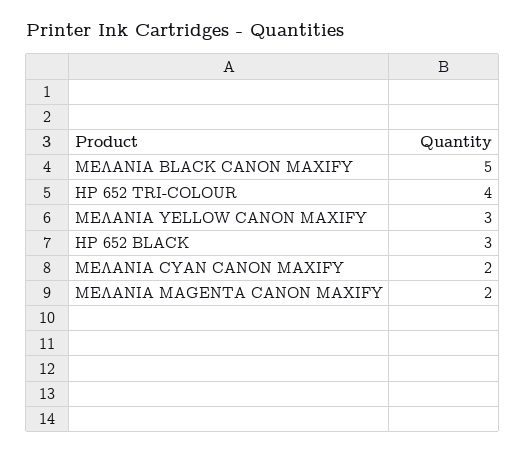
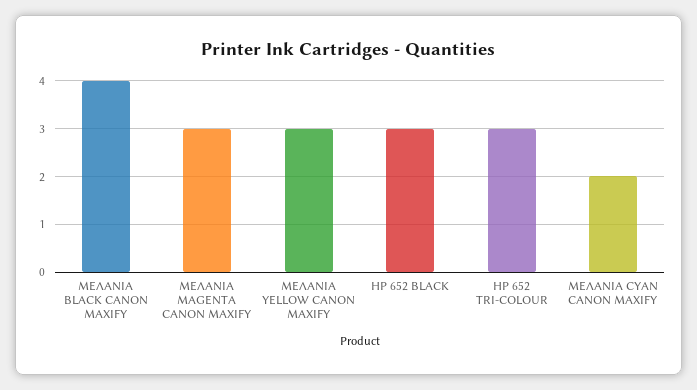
ΜΕΛΑΝΙΑ BLACK CANON MAXIFY: 5 -> 4
HP 652 TRI-COLOUR: 4 -> 3
ΜΕΛΑΝΙΑ MAGENTA CANON MAXIFY: 2 -> 3

